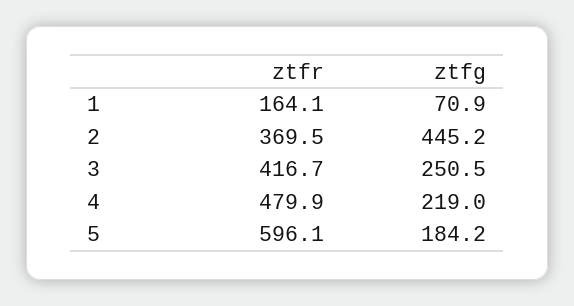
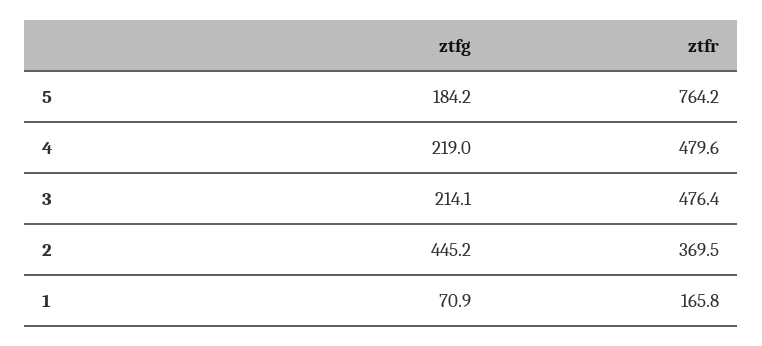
ztfr, 1: 164.1 -> 165.8
ztfr, 3: 416.7 -> 476.4
ztfg, 3: 250.5 -> 214.1
ztfr, 4: 479.9 -> 479.6
ztfr, 5: 596.1 -> 764.2

